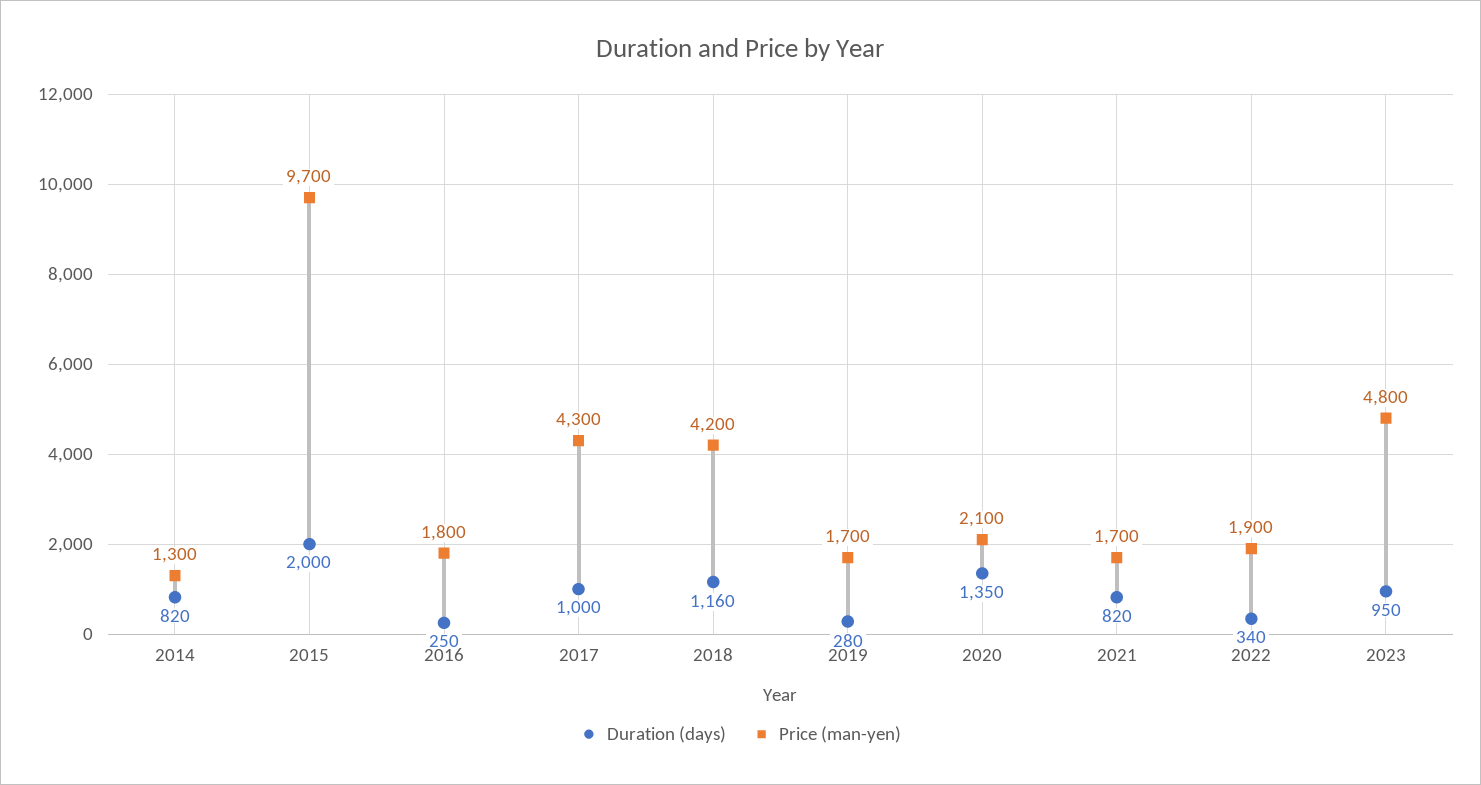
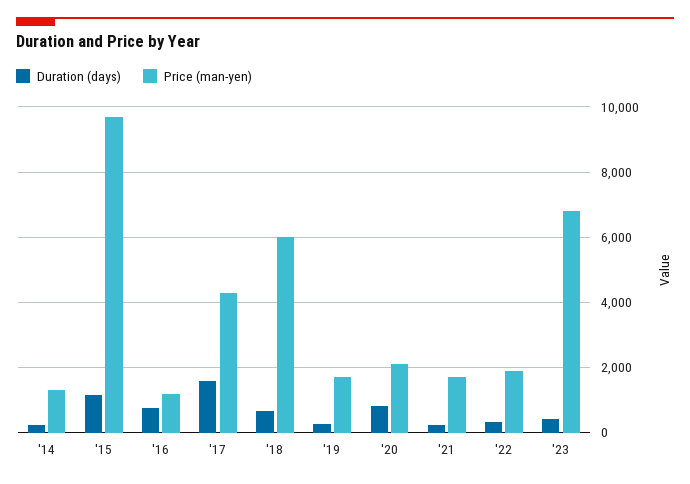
Duration (days), 2014: 820 -> 200
Duration (days), 2015: 2000 -> 1200
Duration (days), 2016: 250 -> 800
Price (man-yen), 2016: 1800 -> 1200
Duration (days), 2017: 1000 -> 1600
Duration (days), 2018: 1160 -> 600
Price (man-yen), 2018: 4200 -> 6000
Duration (days), 2020: 1350 -> 800
Duration (days), 2021: 820 -> 200
Duration (days), 2023: 950 -> 400
Price (man-yen), 2023: 4800 -> 6800

